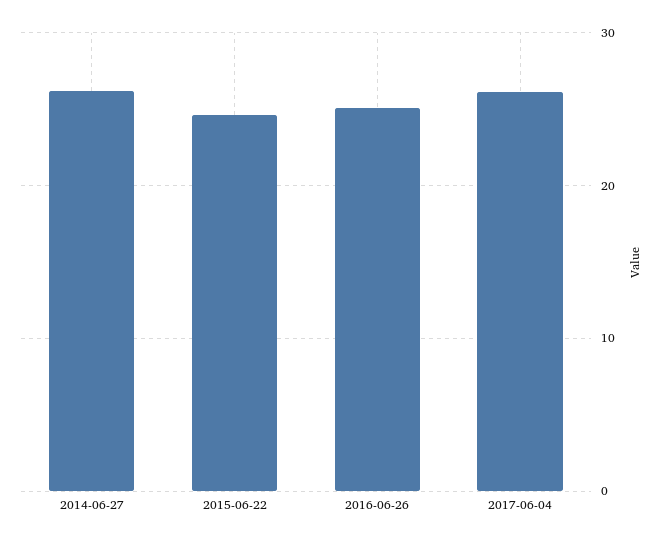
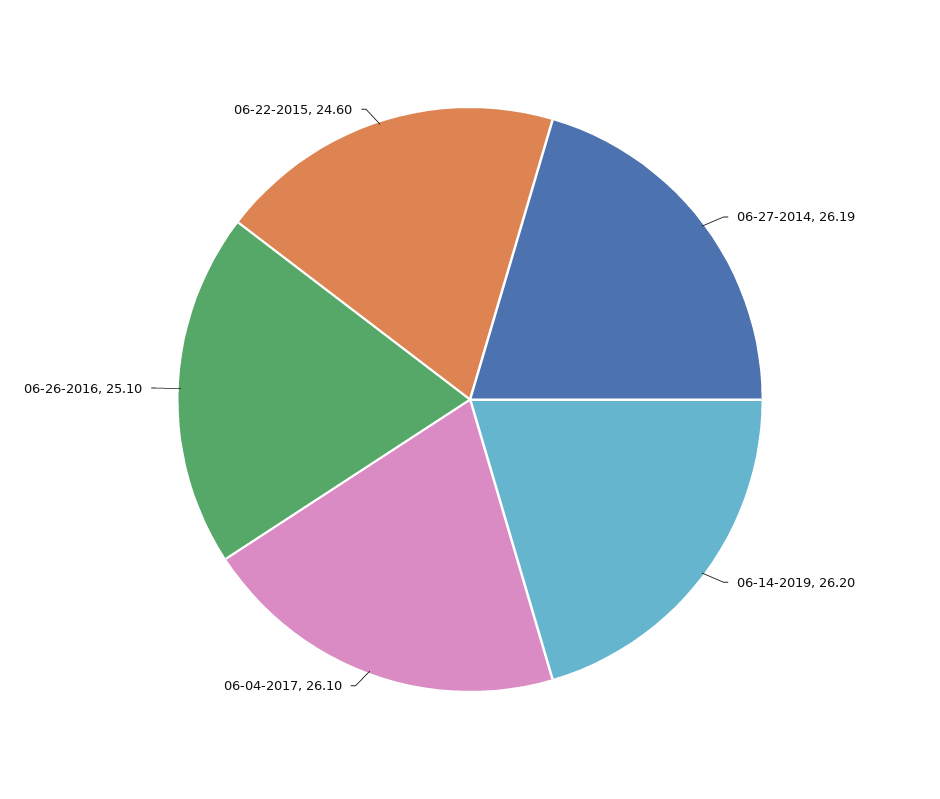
06-14-2019: none -> 26.2

